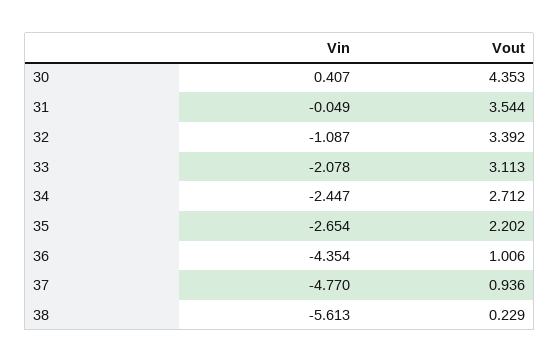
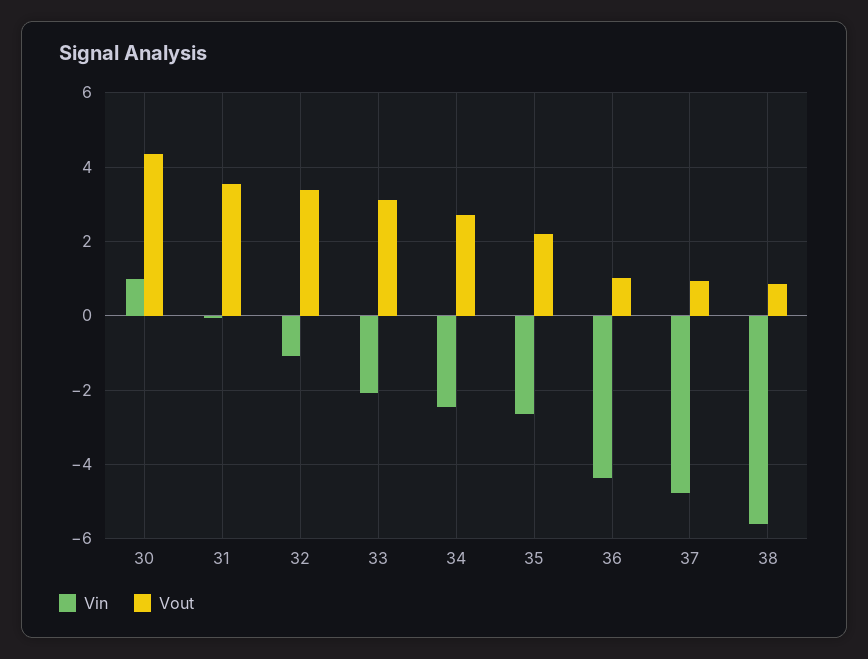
Vin, 30: 0.407 -> 1
Vout, 38: 0.229 -> 0.8

